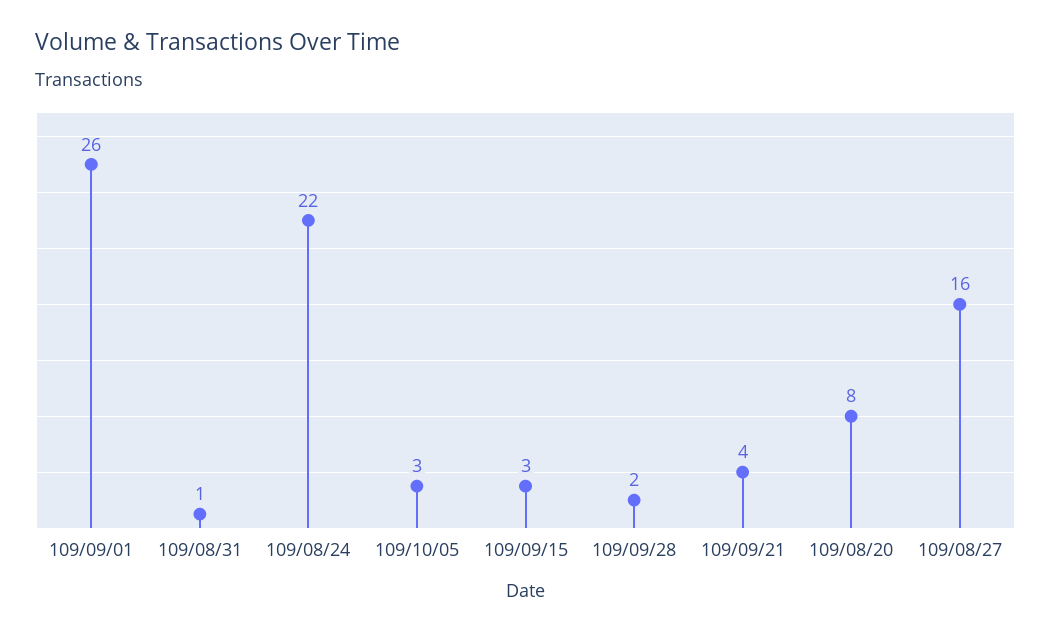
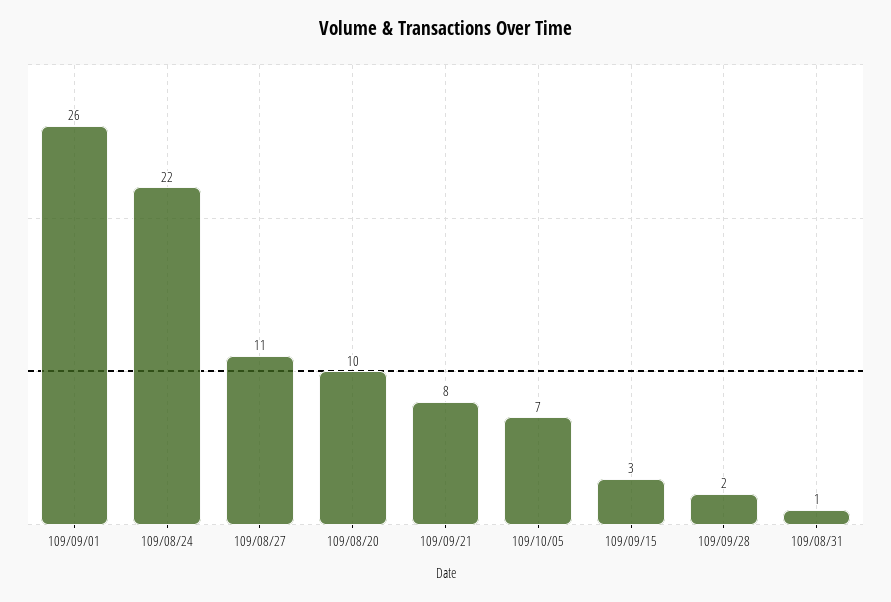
109/10/05: 3 -> 7
109/09/21: 4 -> 8
109/08/20: 8 -> 10
109/08/27: 16 -> 11

